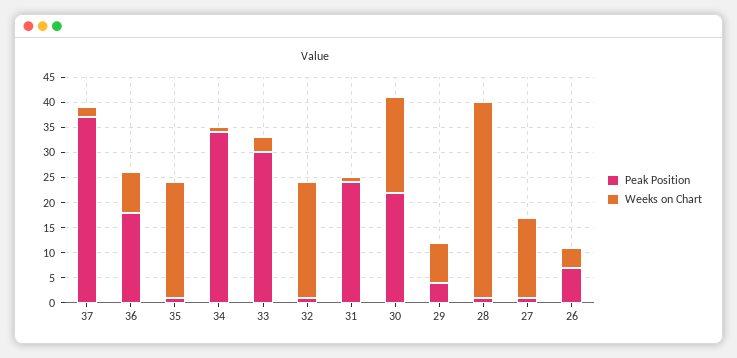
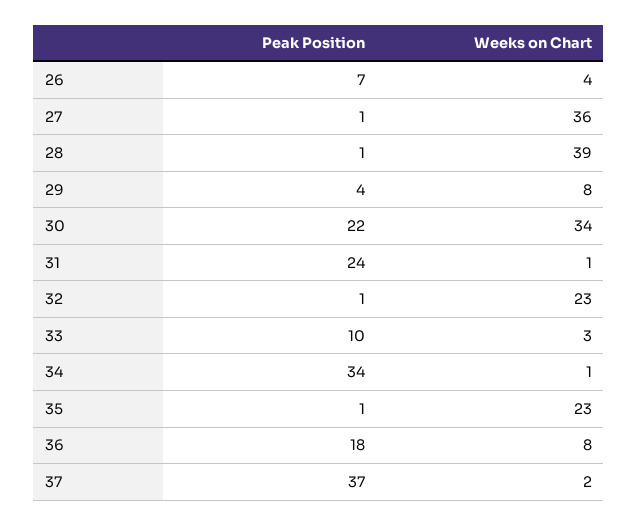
Peak Position, 33: 30 -> 10
Weeks on Chart, 30: 20 -> 34
Weeks on Chart, 27: 15 -> 36

